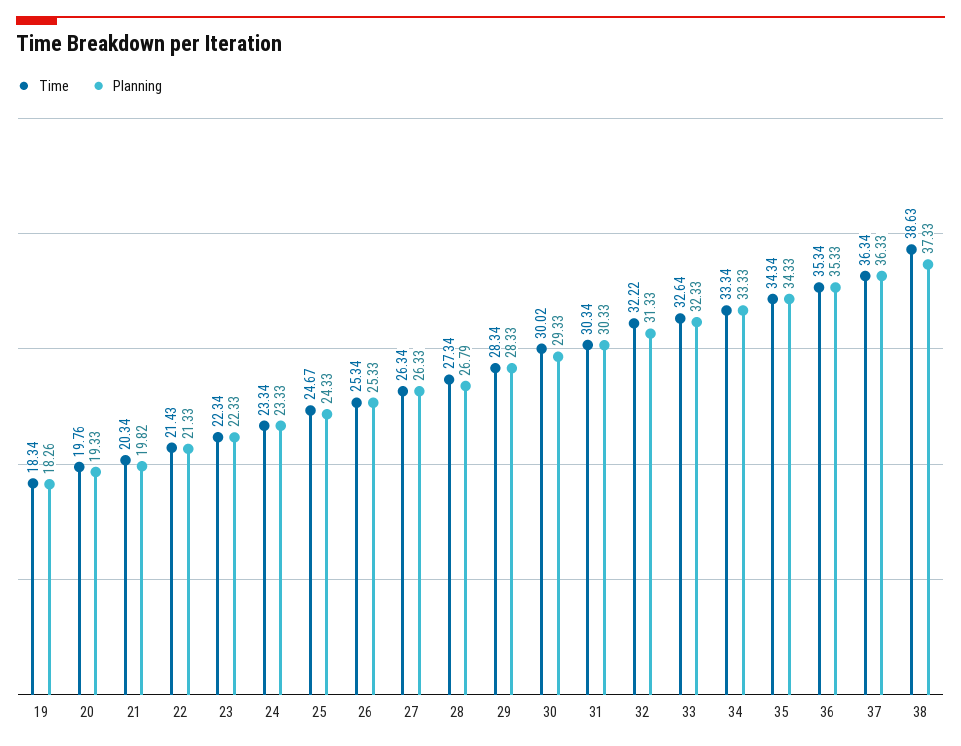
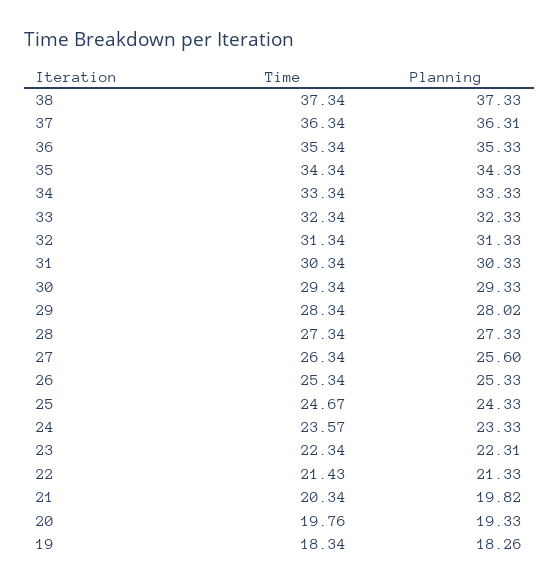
Planning, 23: 22.33 -> 22.31
Time, 24: 23.34 -> 23.57
Planning, 27: 26.33 -> 25.6
Planning, 28: 26.79 -> 27.33
Planning, 29: 28.33 -> 28.02
Time, 30: 30.02 -> 29.34
Time, 32: 32.22 -> 31.34
Time, 33: 32.64 -> 32.34
Planning, 37: 36.33 -> 36.31
Time, 38: 38.63 -> 37.34

